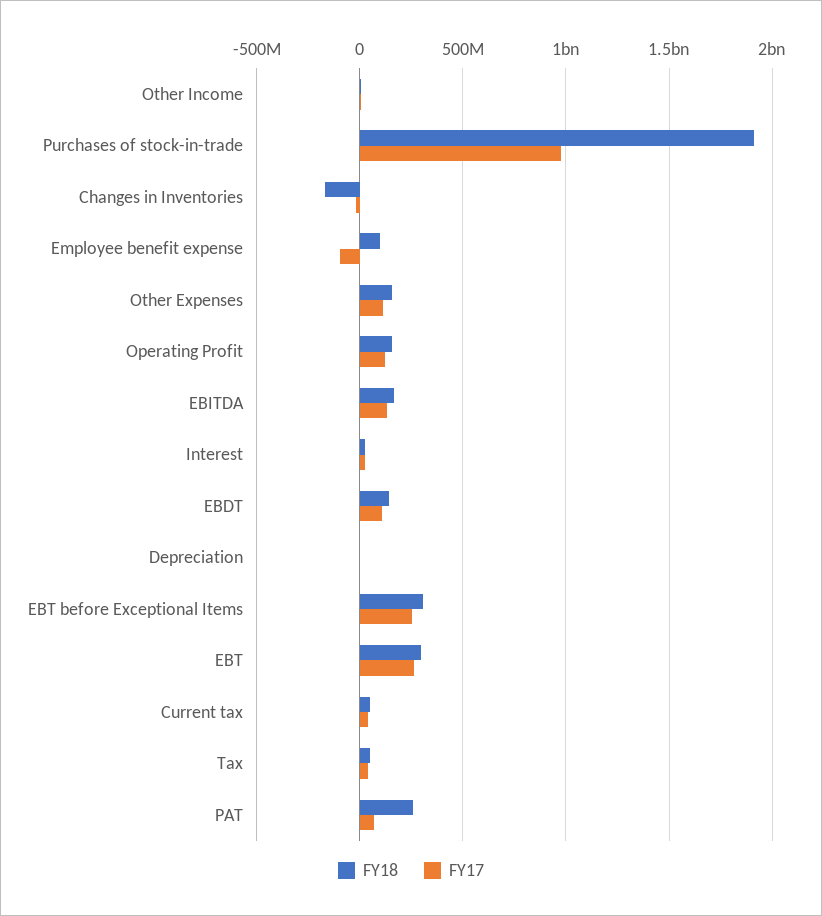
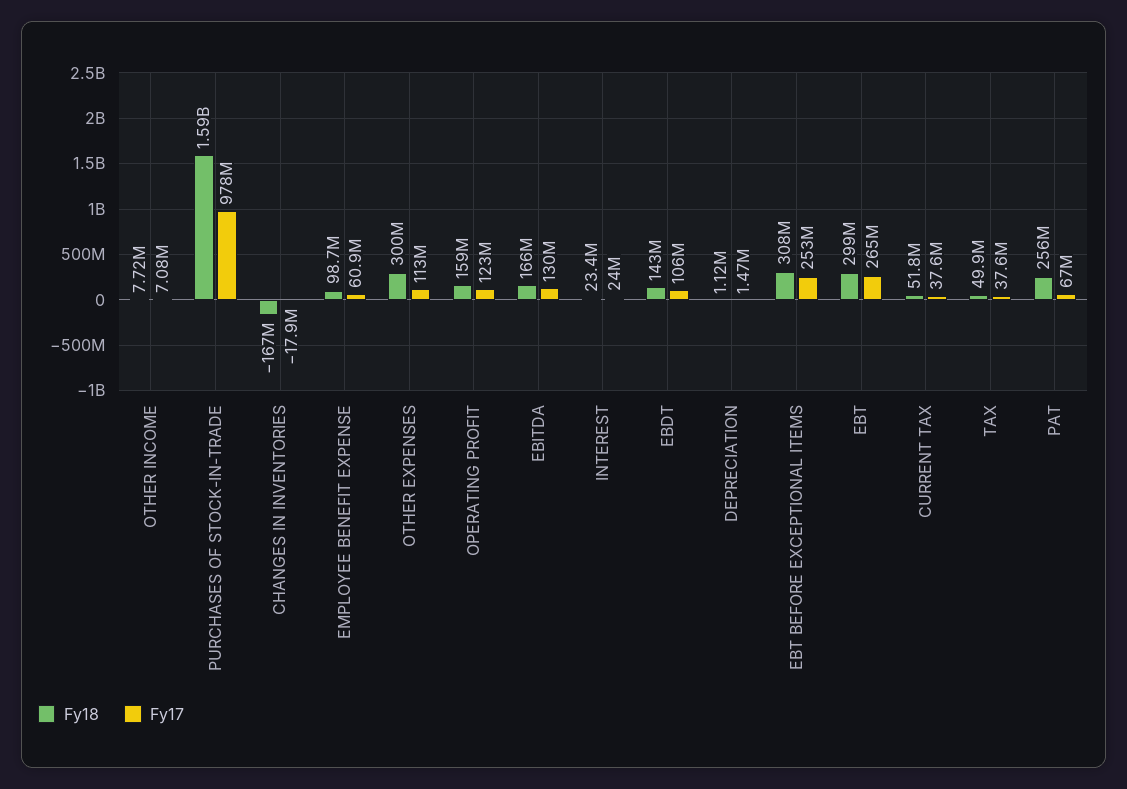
FY18, Purchases of stock-in-trade: 1900000000 -> 1590000000
FY17, Employee benefit expense: -100000000 -> 60900000
FY18, Other Expenses: 150000000 -> 300000000

